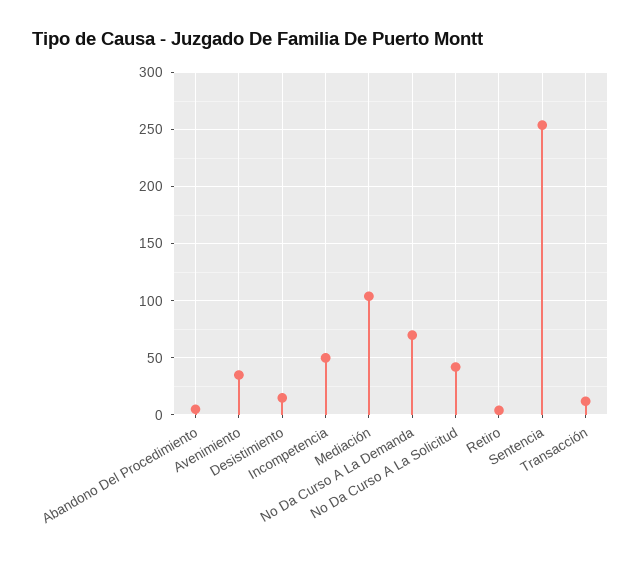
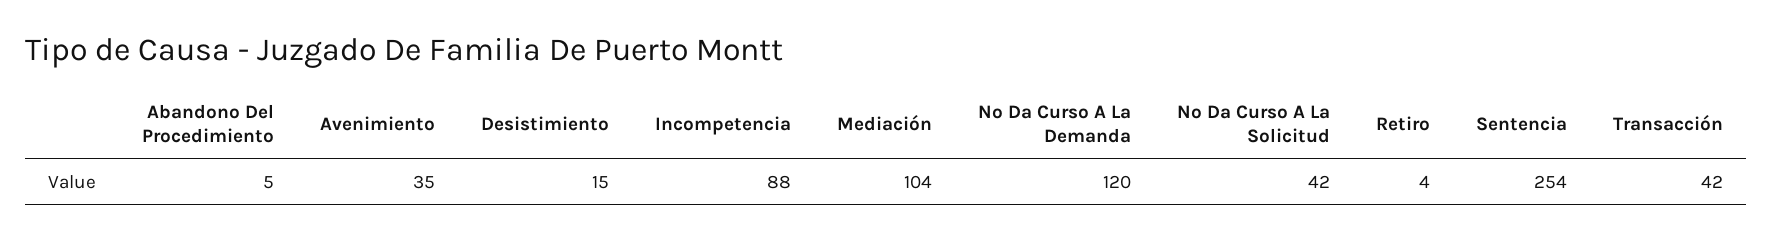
Incompetencia: 50 -> 88
No Da Curso A La Demanda: 70 -> 120
Transacción: 10 -> 42

